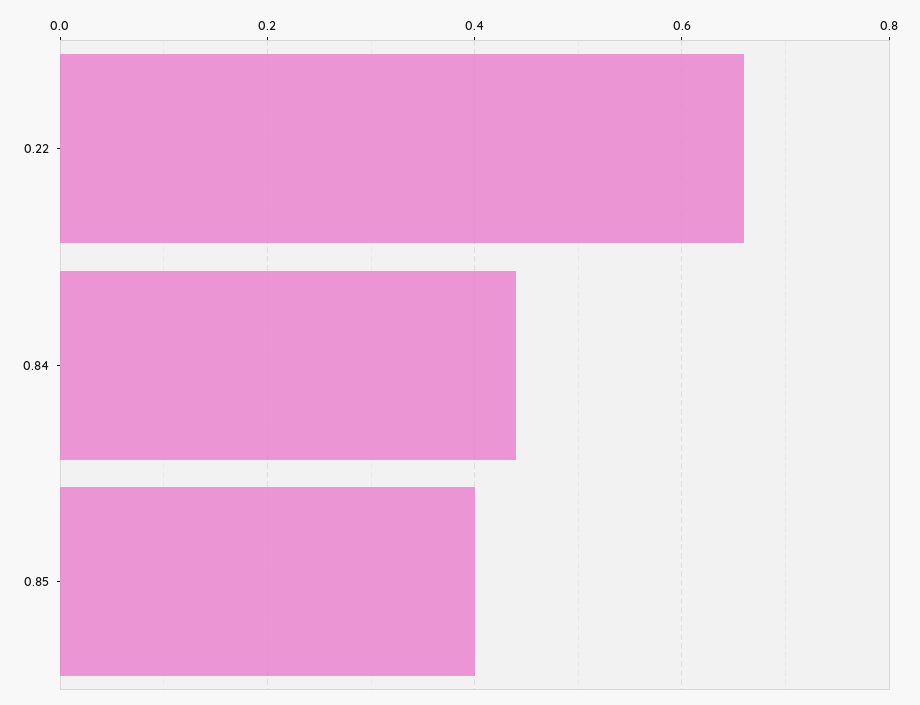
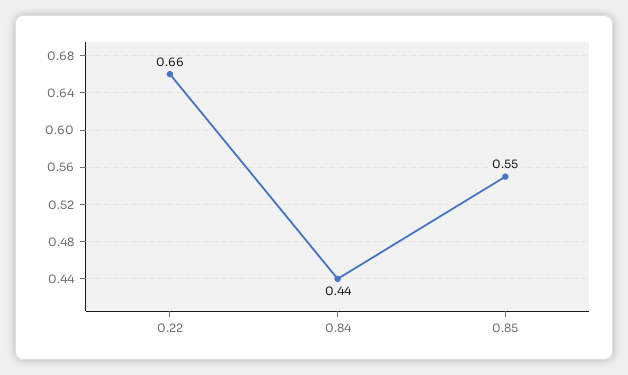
0.85: 0.4 -> 0.55

